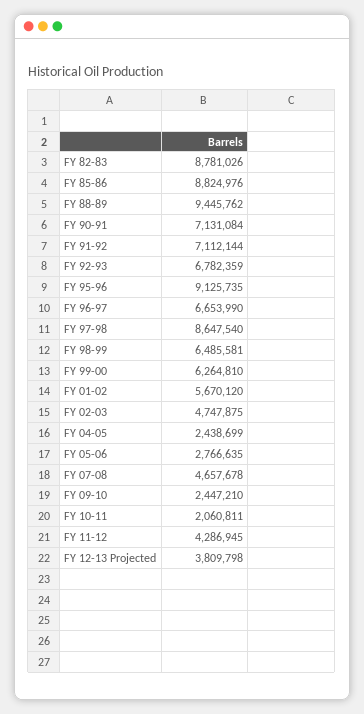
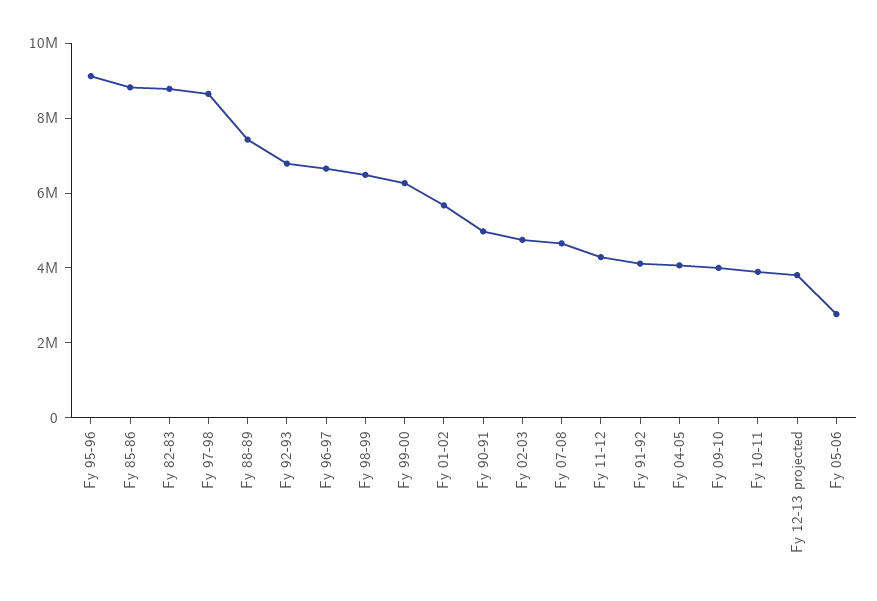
FY 88-89: 9445762 -> 7500000
FY 90-91: 7131084 -> 5000000
FY 91-92: 7112144 -> 4000000
FY 04-05: 2438699 -> 4000000
FY 09-10: 2447210 -> 4000000
FY 10-11: 2060811 -> 4000000

